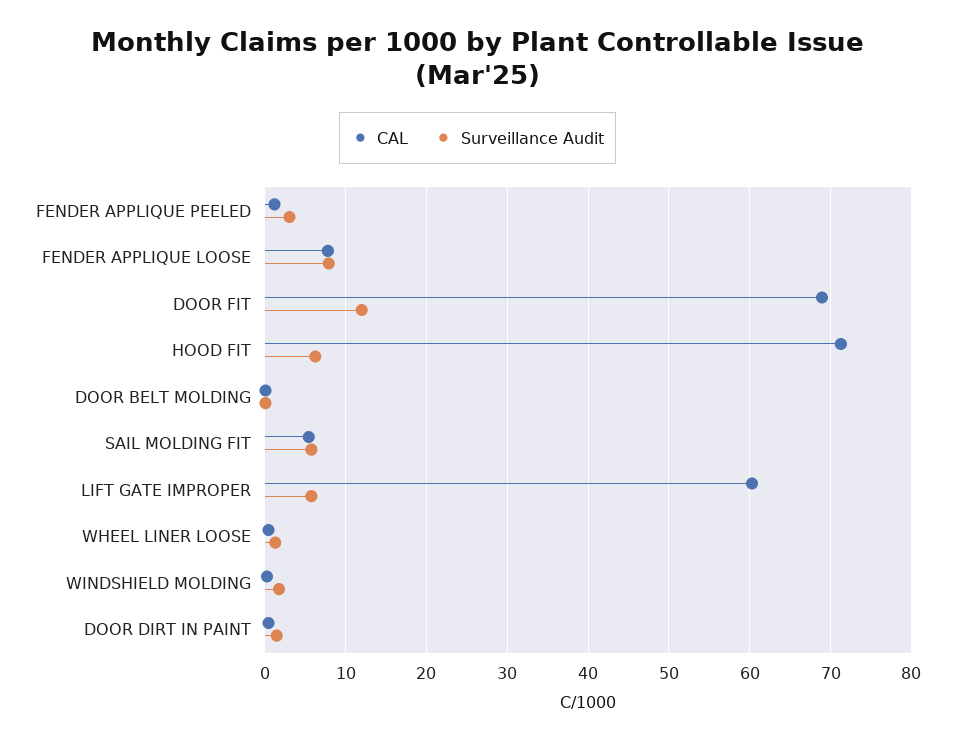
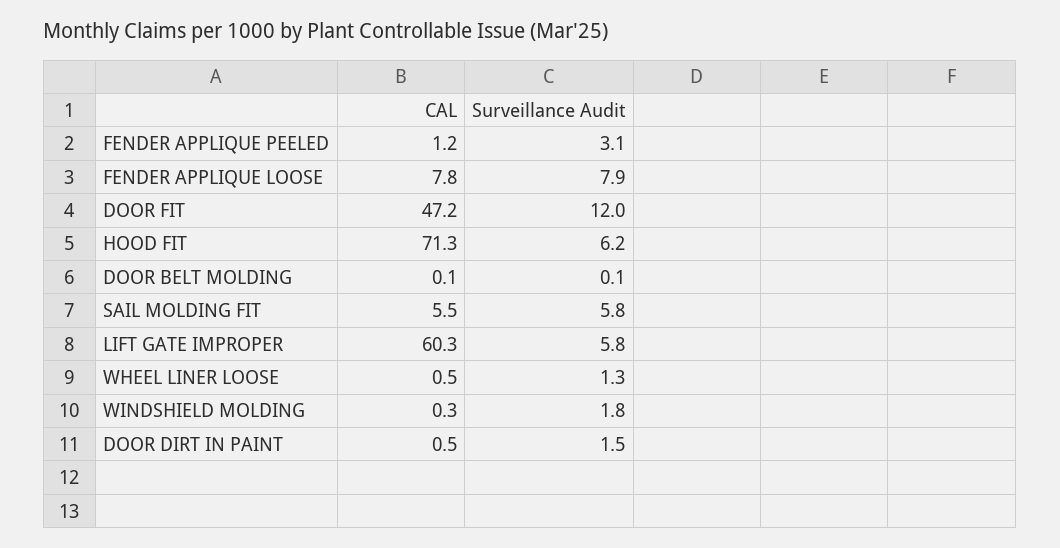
CAL, DOOR FIT: 69 -> 47.2

